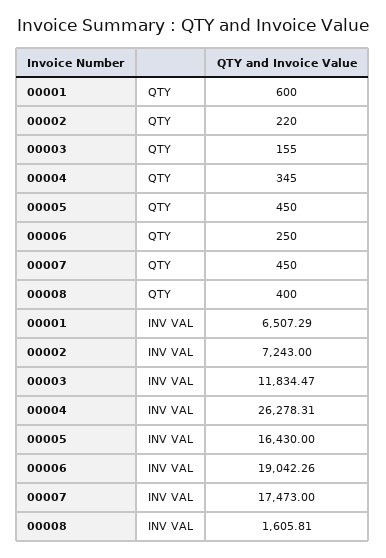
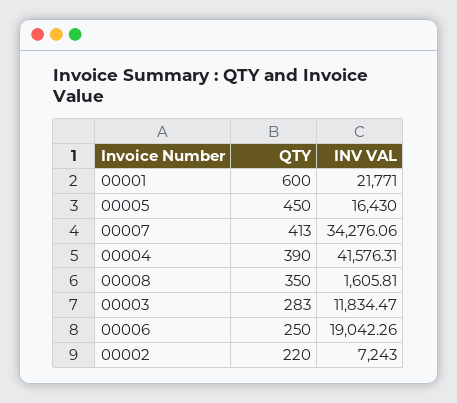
00003, QTY: 155 -> 283
00004, QTY: 345 -> 390
00007, QTY: 450 -> 413
00008, QTY: 400 -> 350
00001, INV VAL: 6507.29 -> 21771
00004, INV VAL: 26278.31 -> 41576.31
00007, INV VAL: 17473 -> 34276.06

